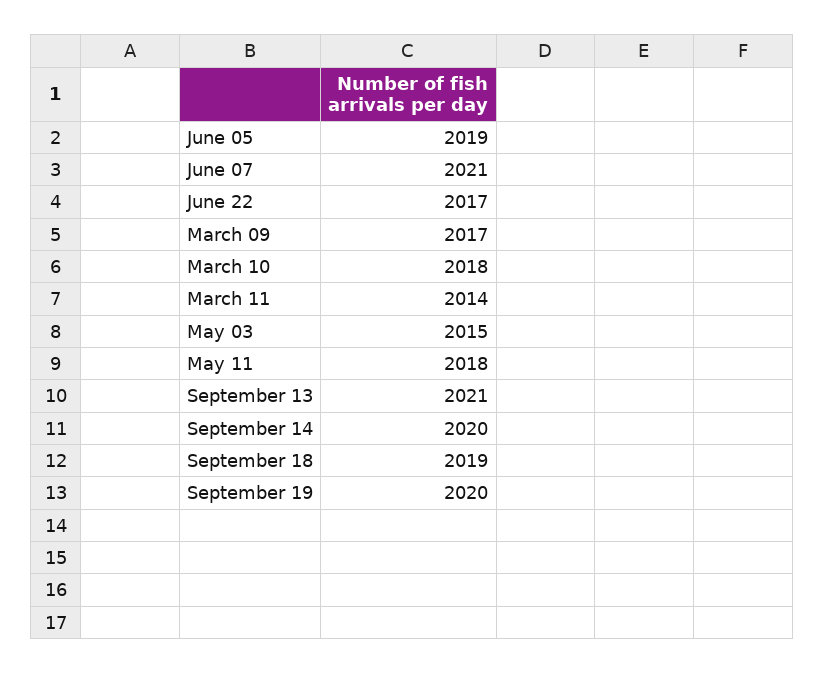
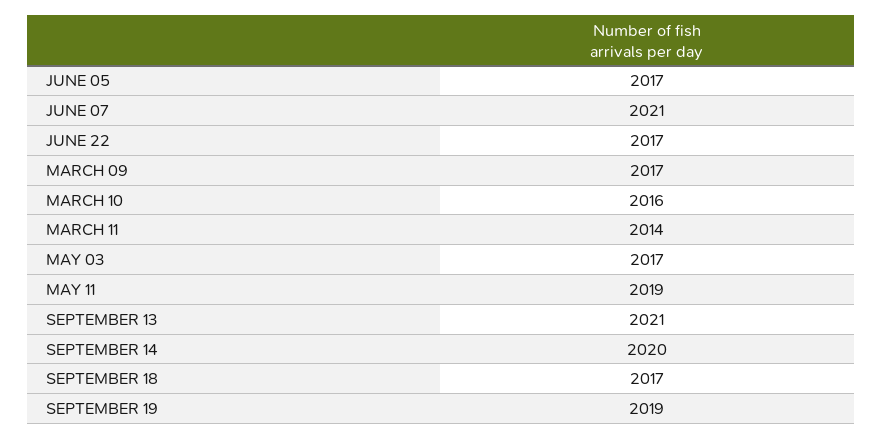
June 05: 2019 -> 2017
March 10: 2018 -> 2016
May 03: 2015 -> 2017
May 11: 2018 -> 2019
September 18: 2019 -> 2017
September 19: 2020 -> 2019

